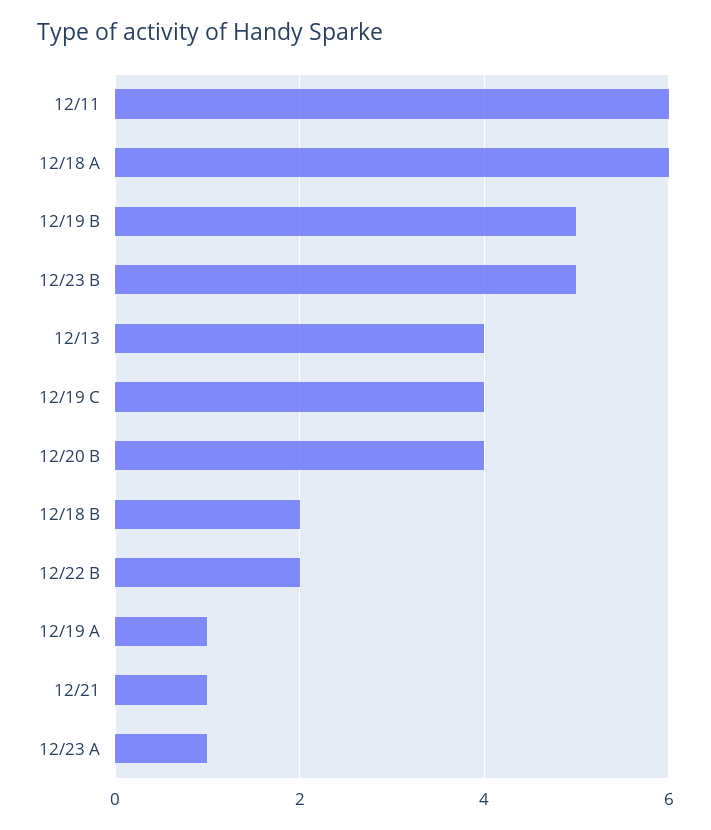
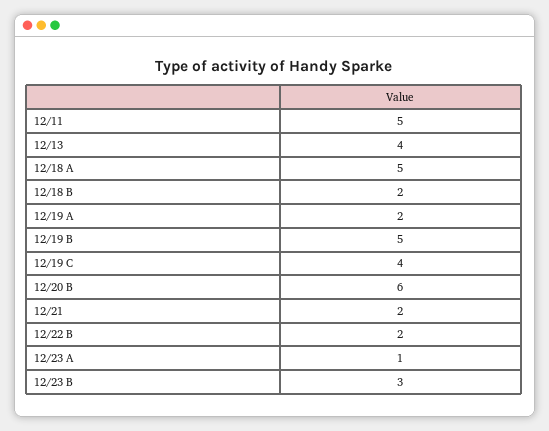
12/11: 6 -> 5
12/18 A: 6 -> 5
12/23 B: 5 -> 3
12/20 B: 4 -> 6
12/19 A: 1 -> 2
12/21: 1 -> 2

